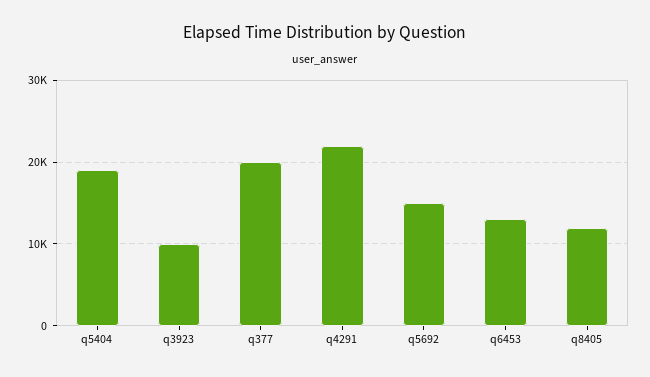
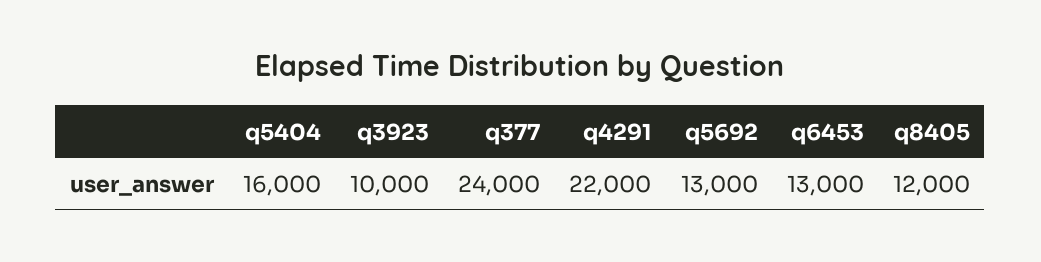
q5404: 19000 -> 16000
q377: 20000 -> 24000
q5692: 15000 -> 13000

